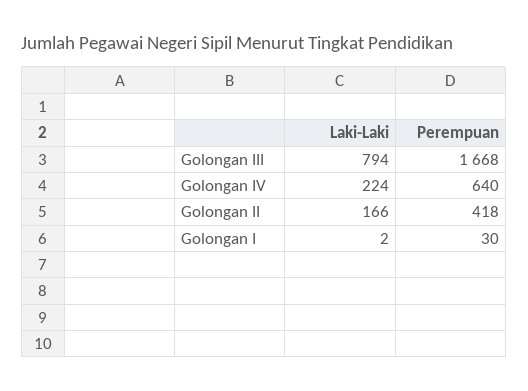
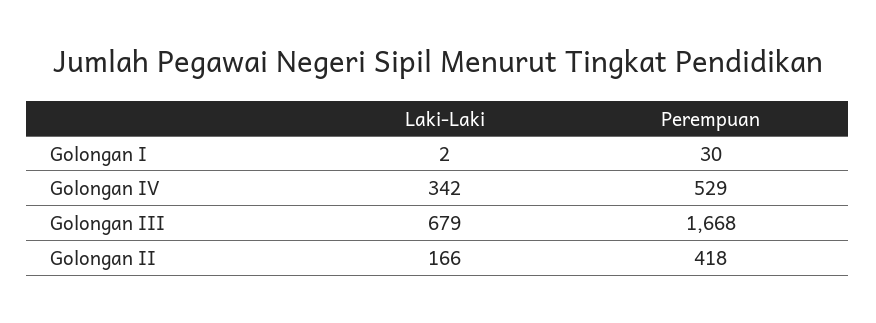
Laki-Laki, Golongan III: 794 -> 679
Laki-Laki, Golongan IV: 224 -> 342
Perempuan, Golongan IV: 640 -> 529

